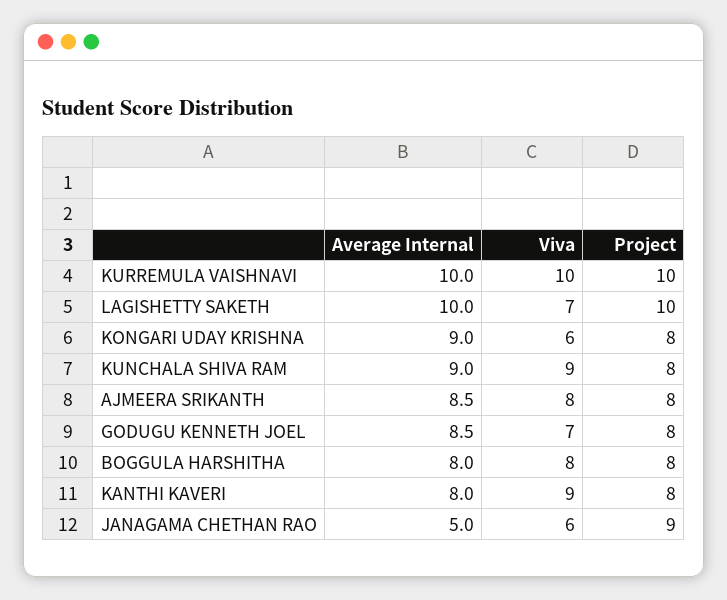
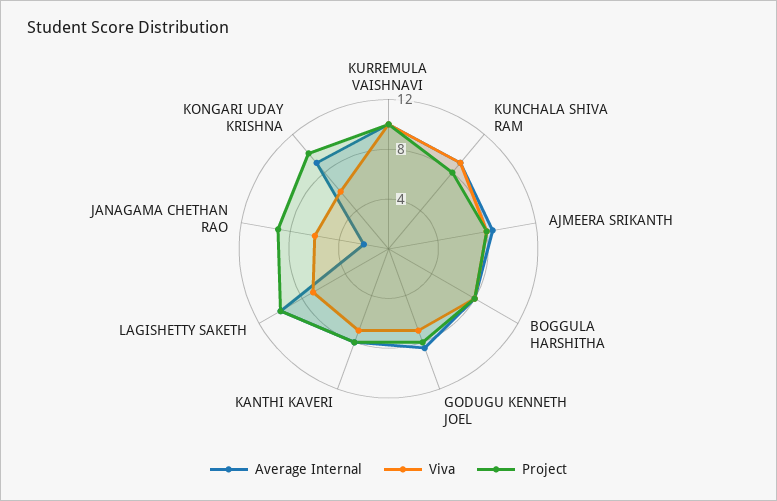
Project, KONGARI UDAY KRISHNA: 8 -> 10
Viva, KANTHI KAVERI: 9 -> 7
Average Internal, JANAGAMA CHETHAN RAO: 5 -> 2

